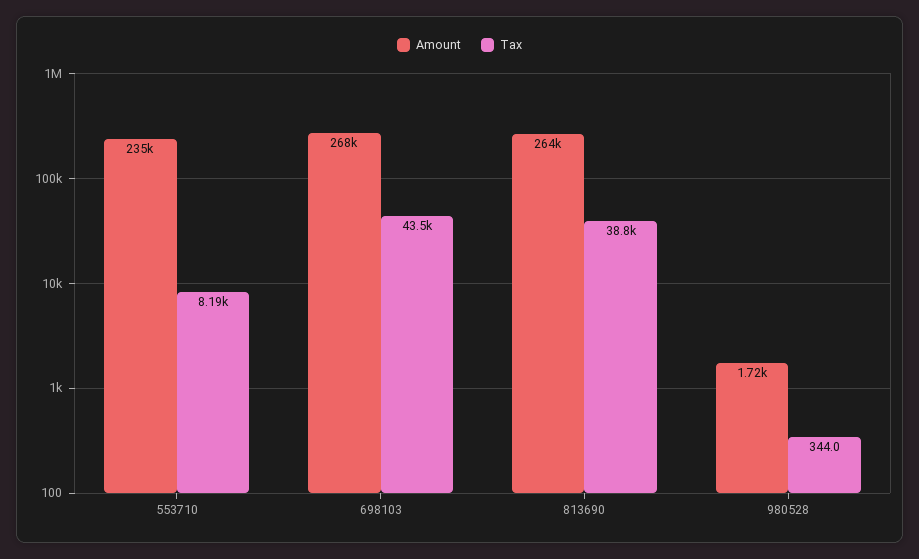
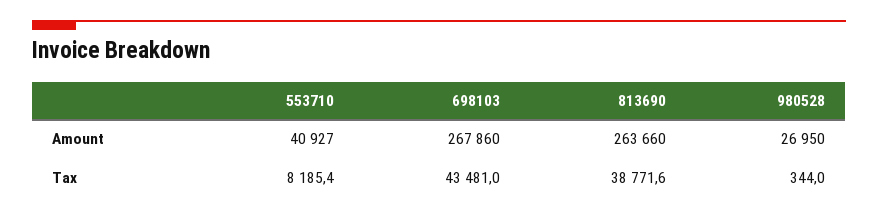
Amount, 553710: 235000 -> 40927
Amount, 980528: 1720 -> 26950

